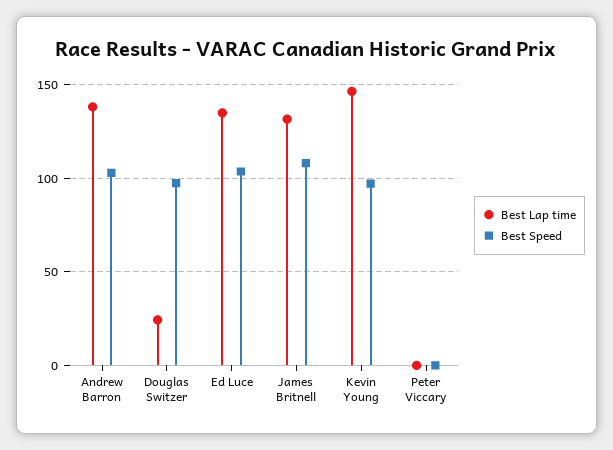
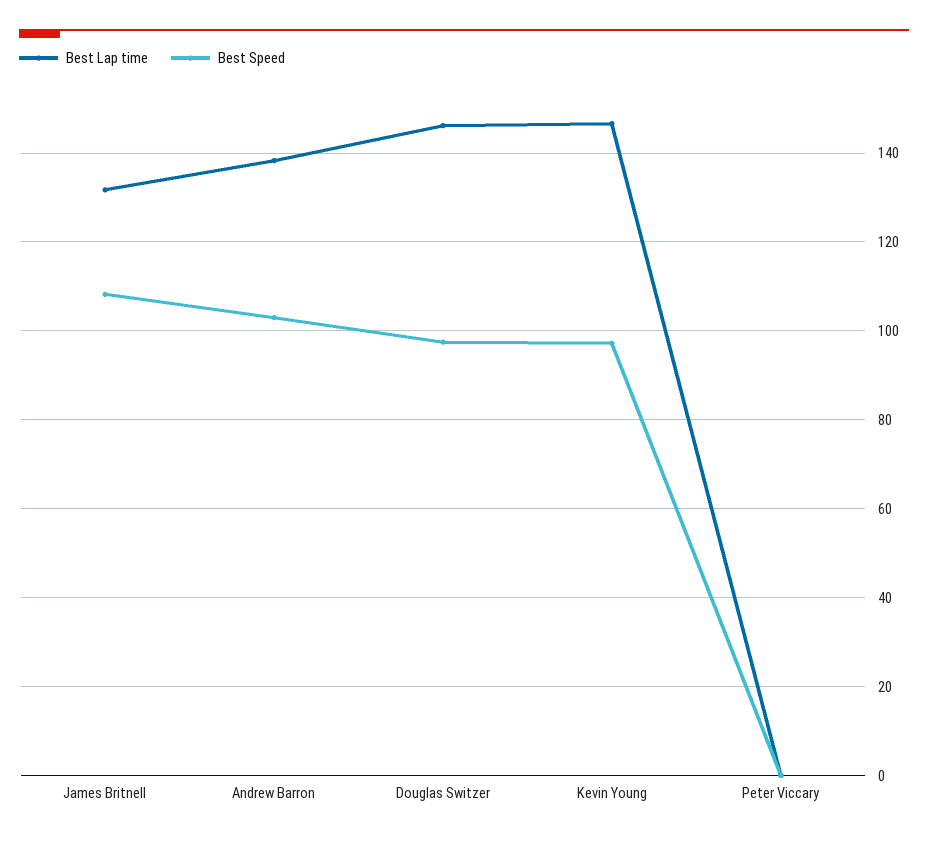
Best Lap time, Douglas Switzer: 25 -> 146
Best Lap time, Ed Luce: 135 -> none
Best Speed, Ed Luce: 105 -> none

